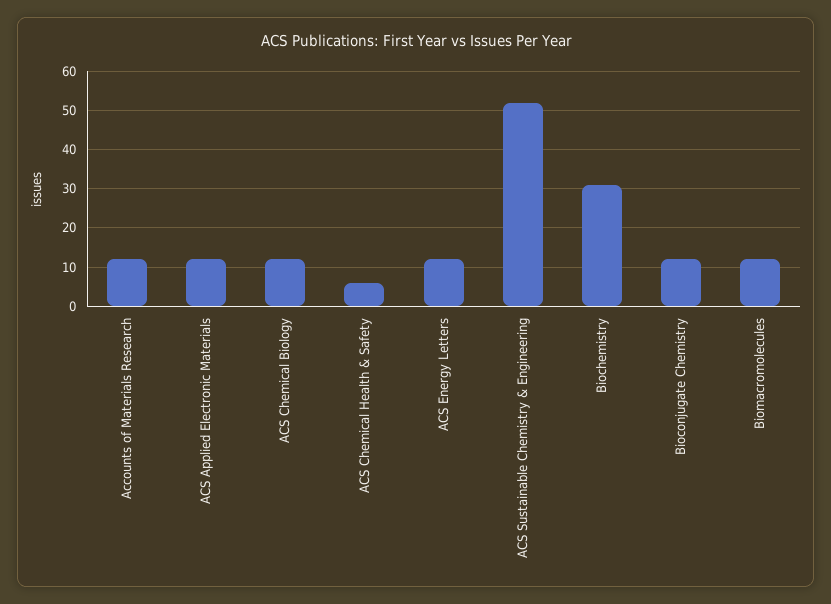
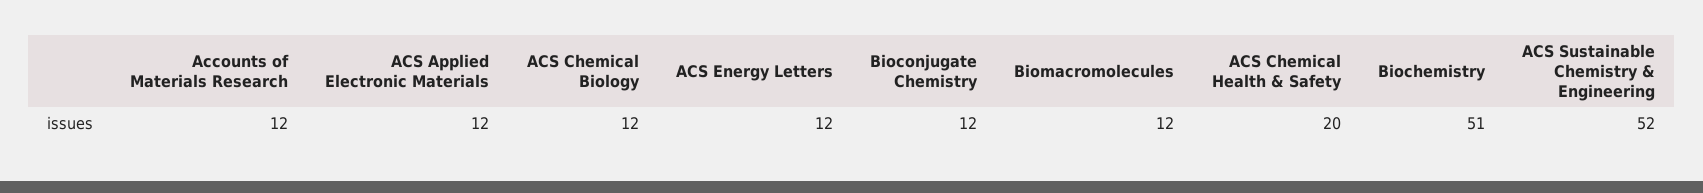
ACS Chemical Health & Safety: 5 -> 20
Biochemistry: 30 -> 51

